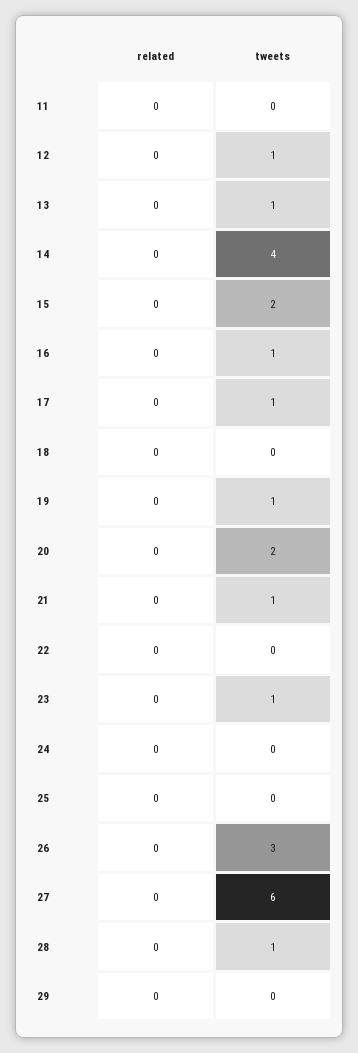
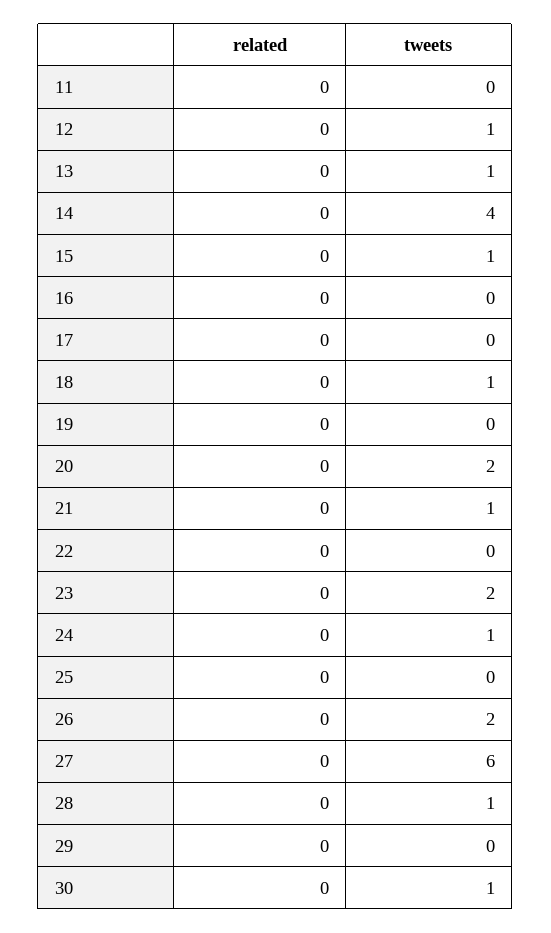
tweets, 15: 2 -> 1
tweets, 16: 1 -> 0
tweets, 17: 1 -> 0
tweets, 18: 0 -> 1
tweets, 19: 1 -> 0
tweets, 23: 1 -> 2
tweets, 24: 0 -> 1
tweets, 26: 3 -> 2
related, 30: none -> 0
tweets, 30: none -> 1

